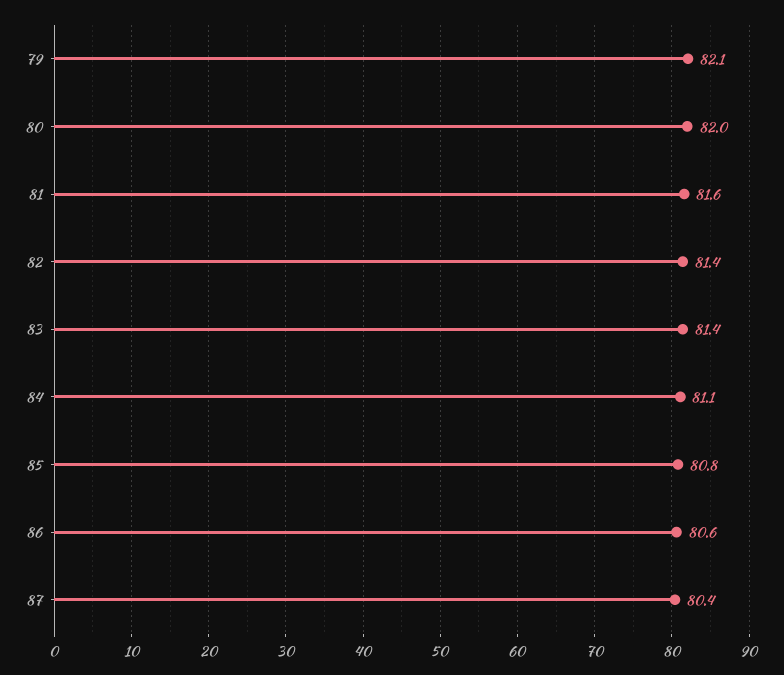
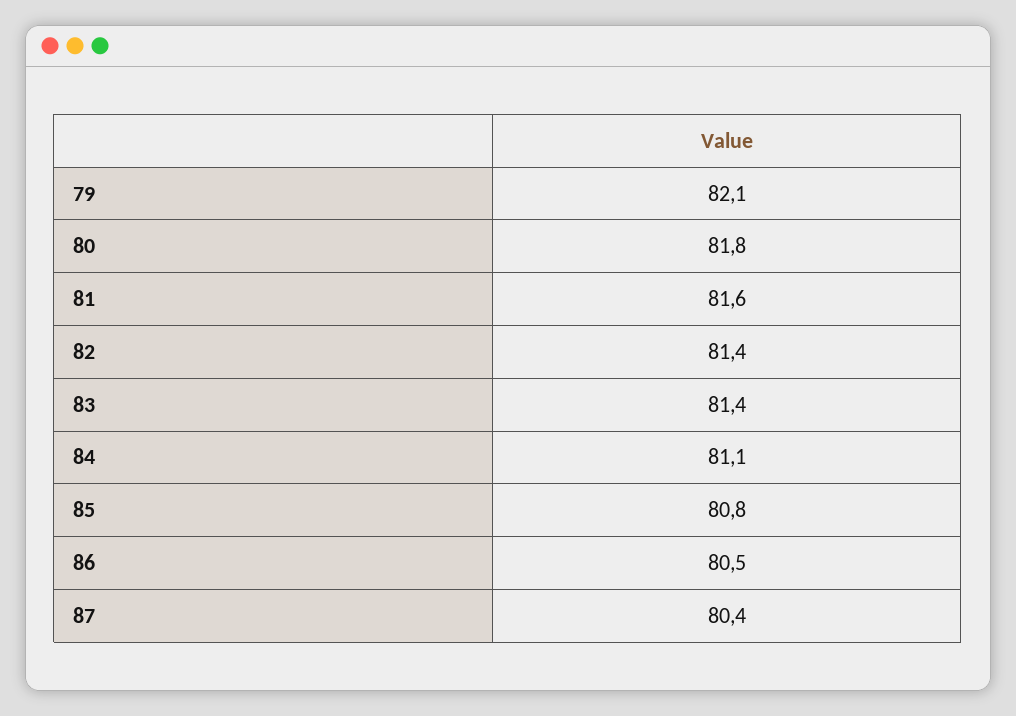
80: 82 -> 81.8
86: 80.6 -> 80.5

